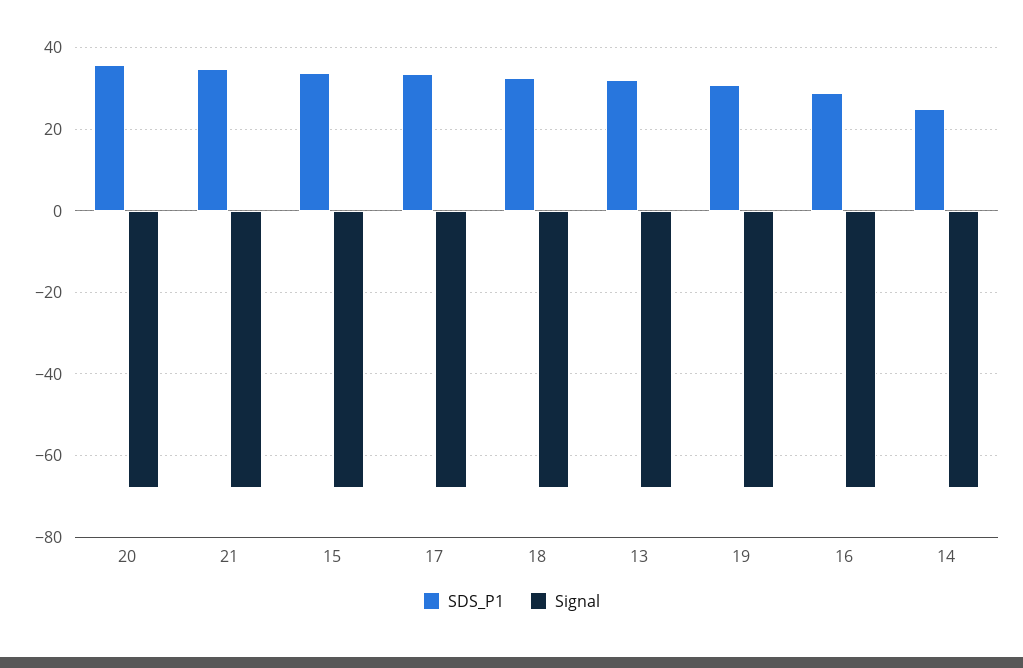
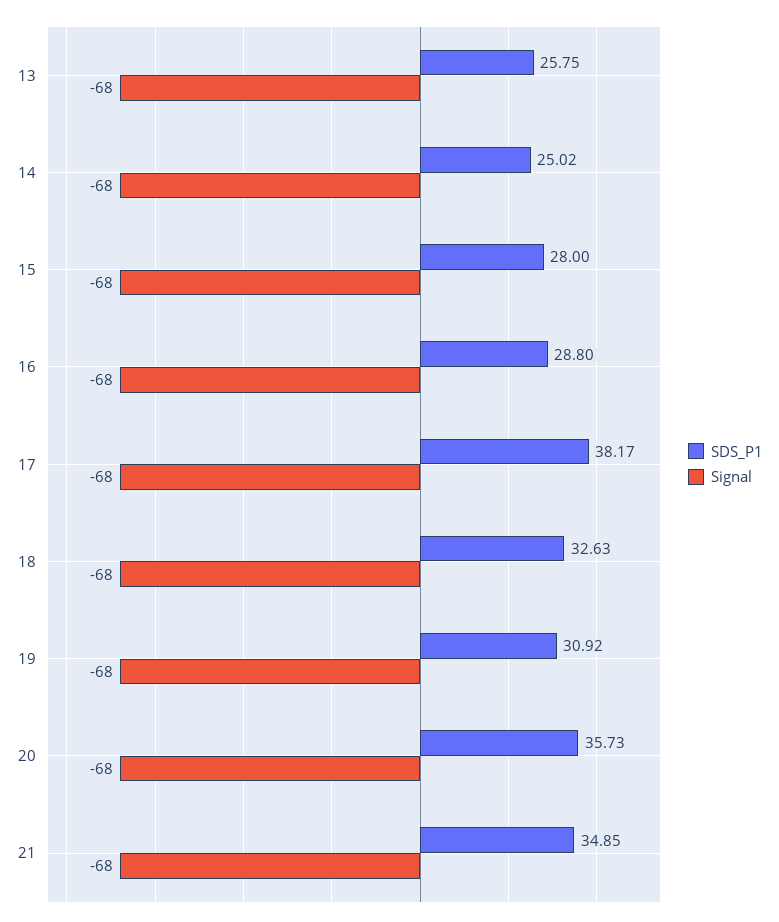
SDS_P1, 15: 34 -> 28
SDS_P1, 17: 34 -> 38.17
SDS_P1, 13: 32 -> 25.75

